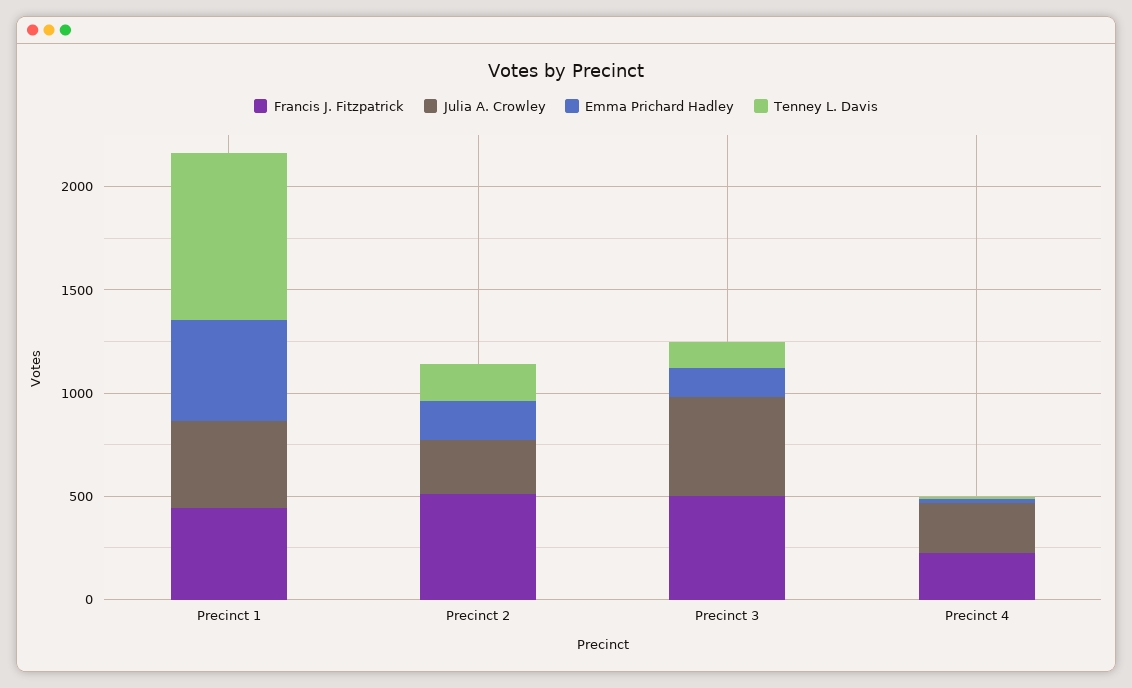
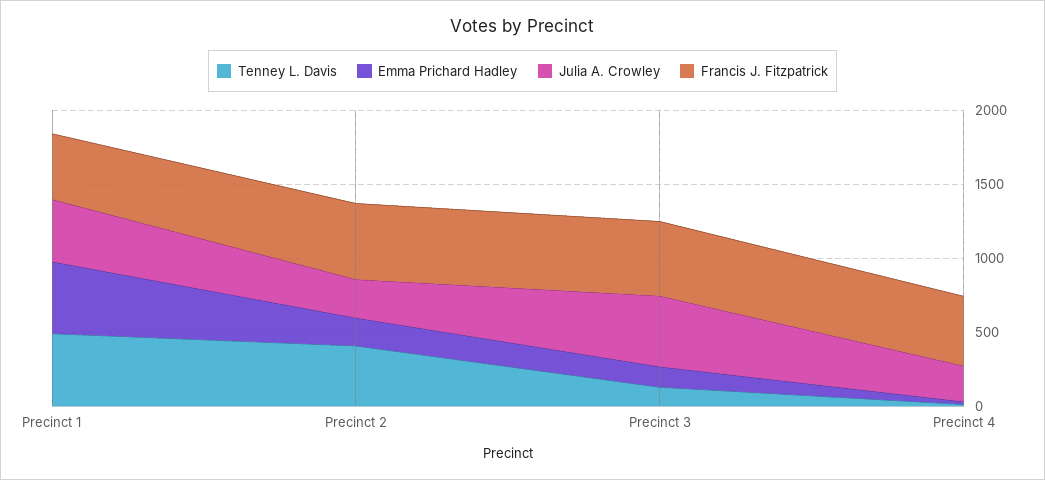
Tenney L. Davis, Precinct 1: 800 -> 500
Tenney L. Davis, Precinct 2: 200 -> 400
Francis J. Fitzpatrick, Precinct 4: 200 -> 500

